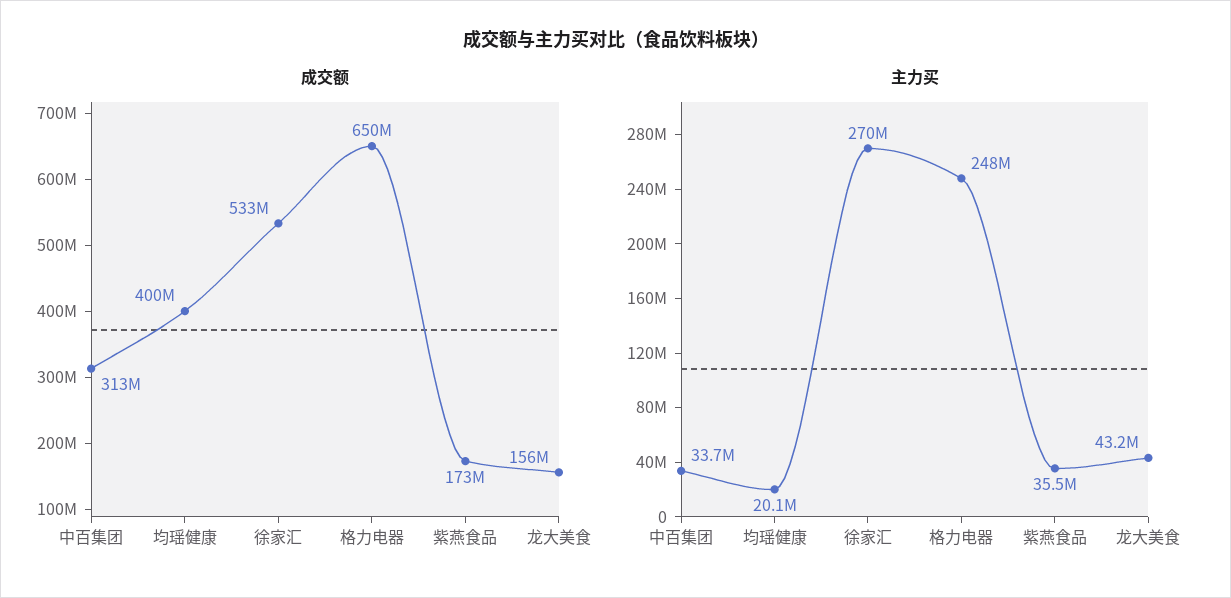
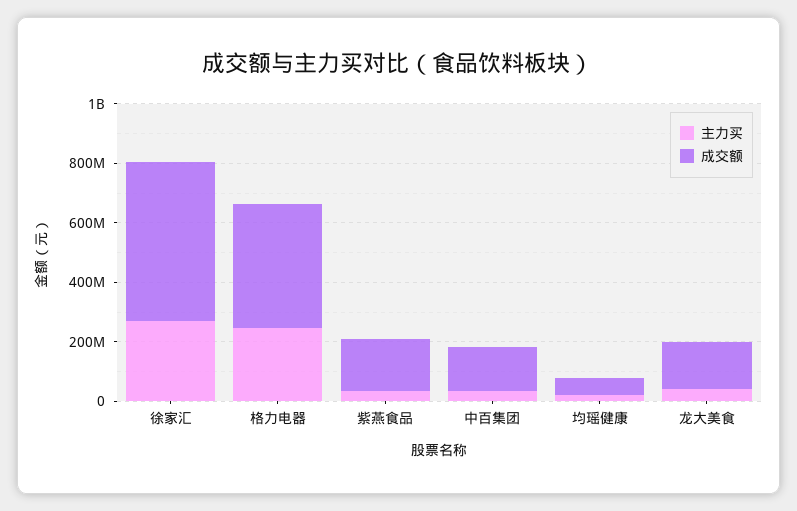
成交额, 中百集团: 313000000 -> 150000000
成交额, 均瑶健康: 400000000 -> 50000000
成交额, 格力电器: 650000000 -> 400000000

